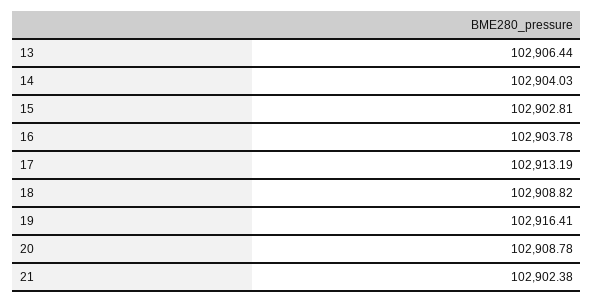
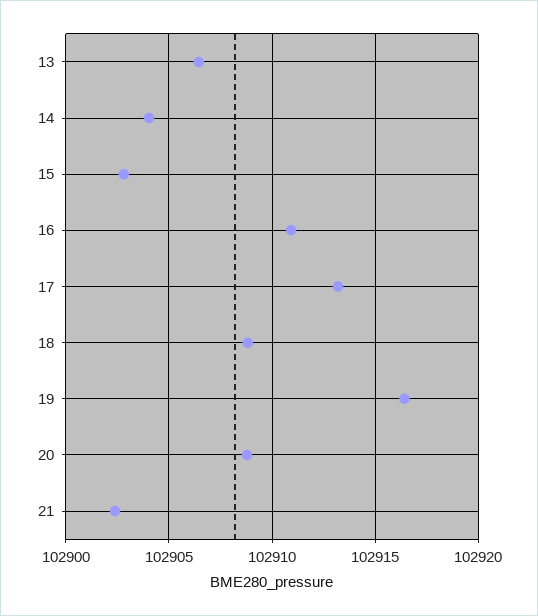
16: 102903.78 -> 102911

